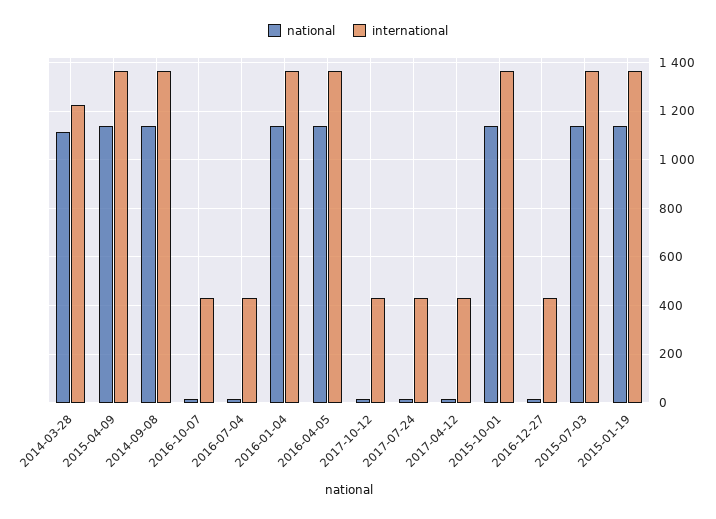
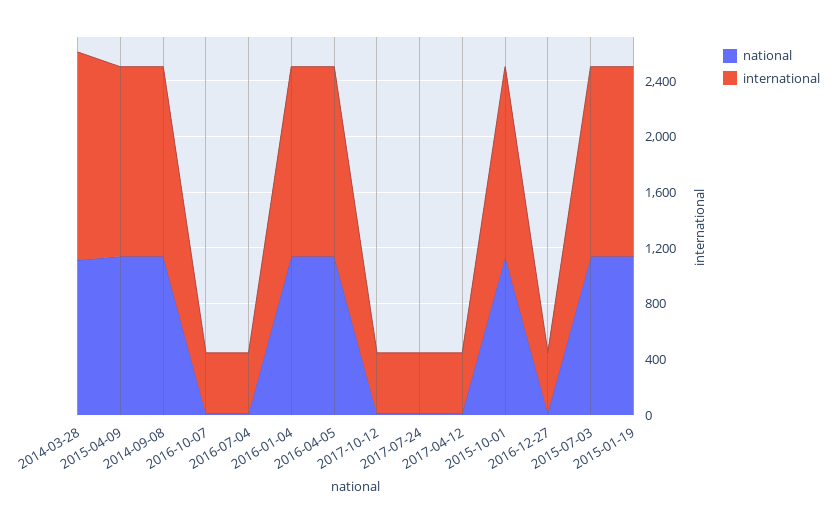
international, 2014-03-28: 1225 -> 1500

